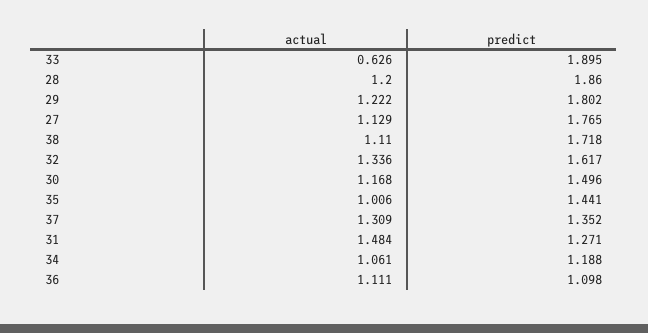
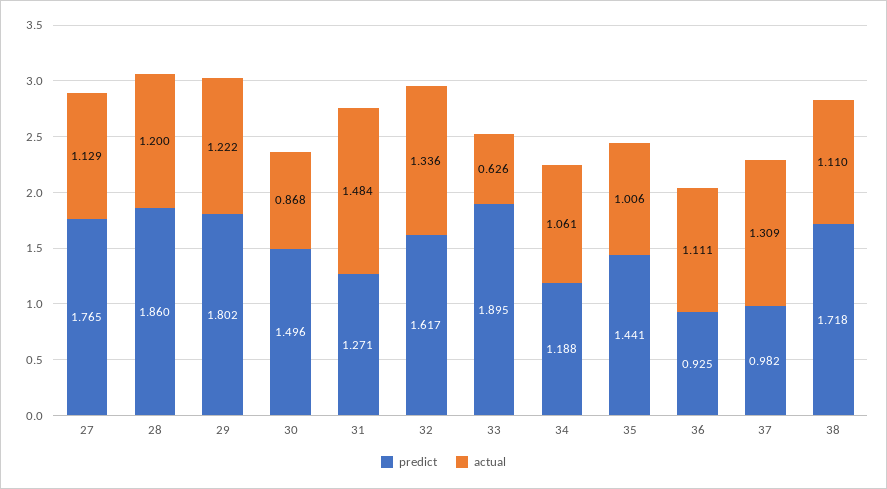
actual, 30: 1.168 -> 0.868
predict, 37: 1.352 -> 0.982
predict, 36: 1.098 -> 0.925

